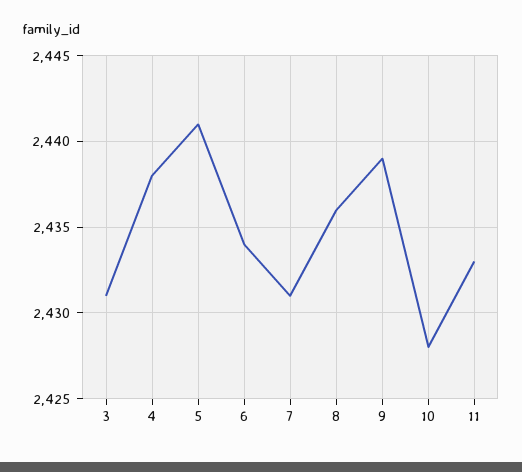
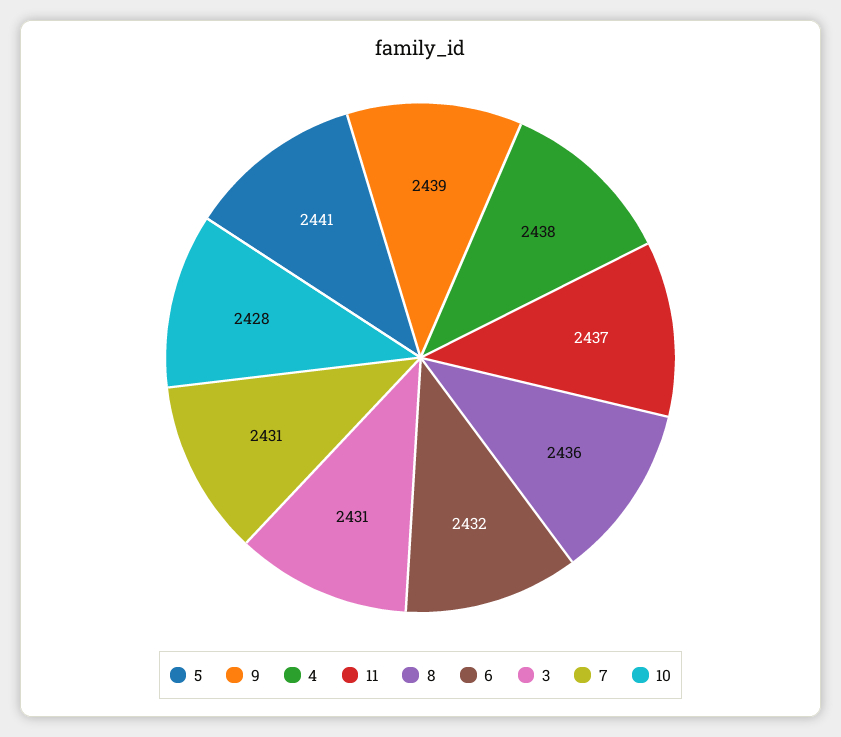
6: 2434 -> 2432
11: 2433 -> 2437

